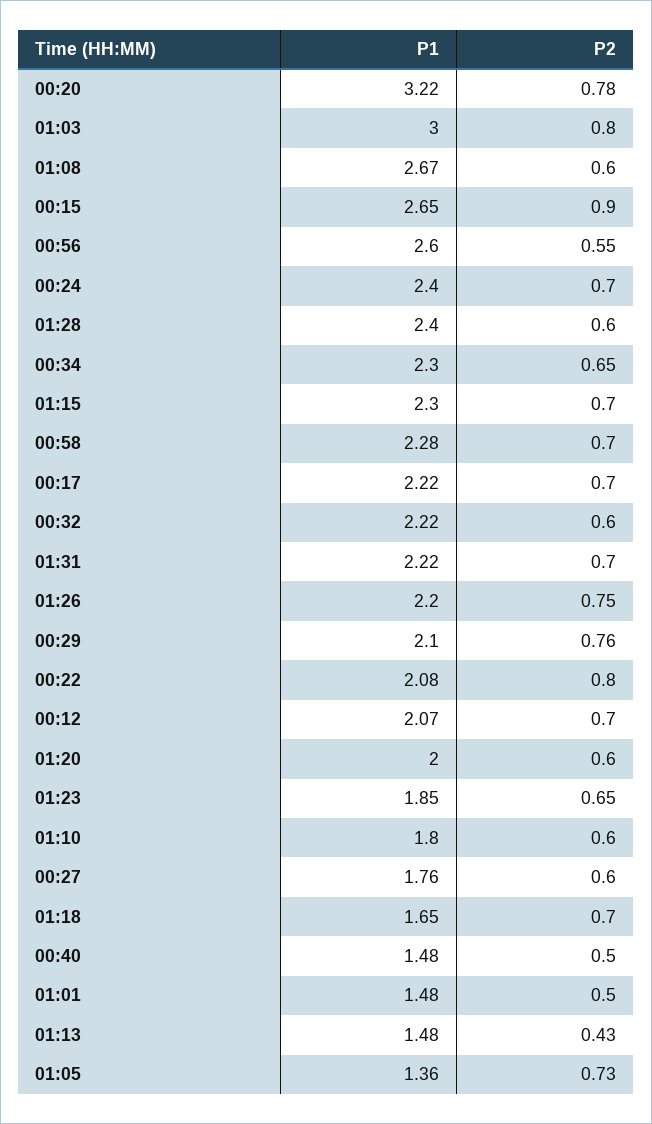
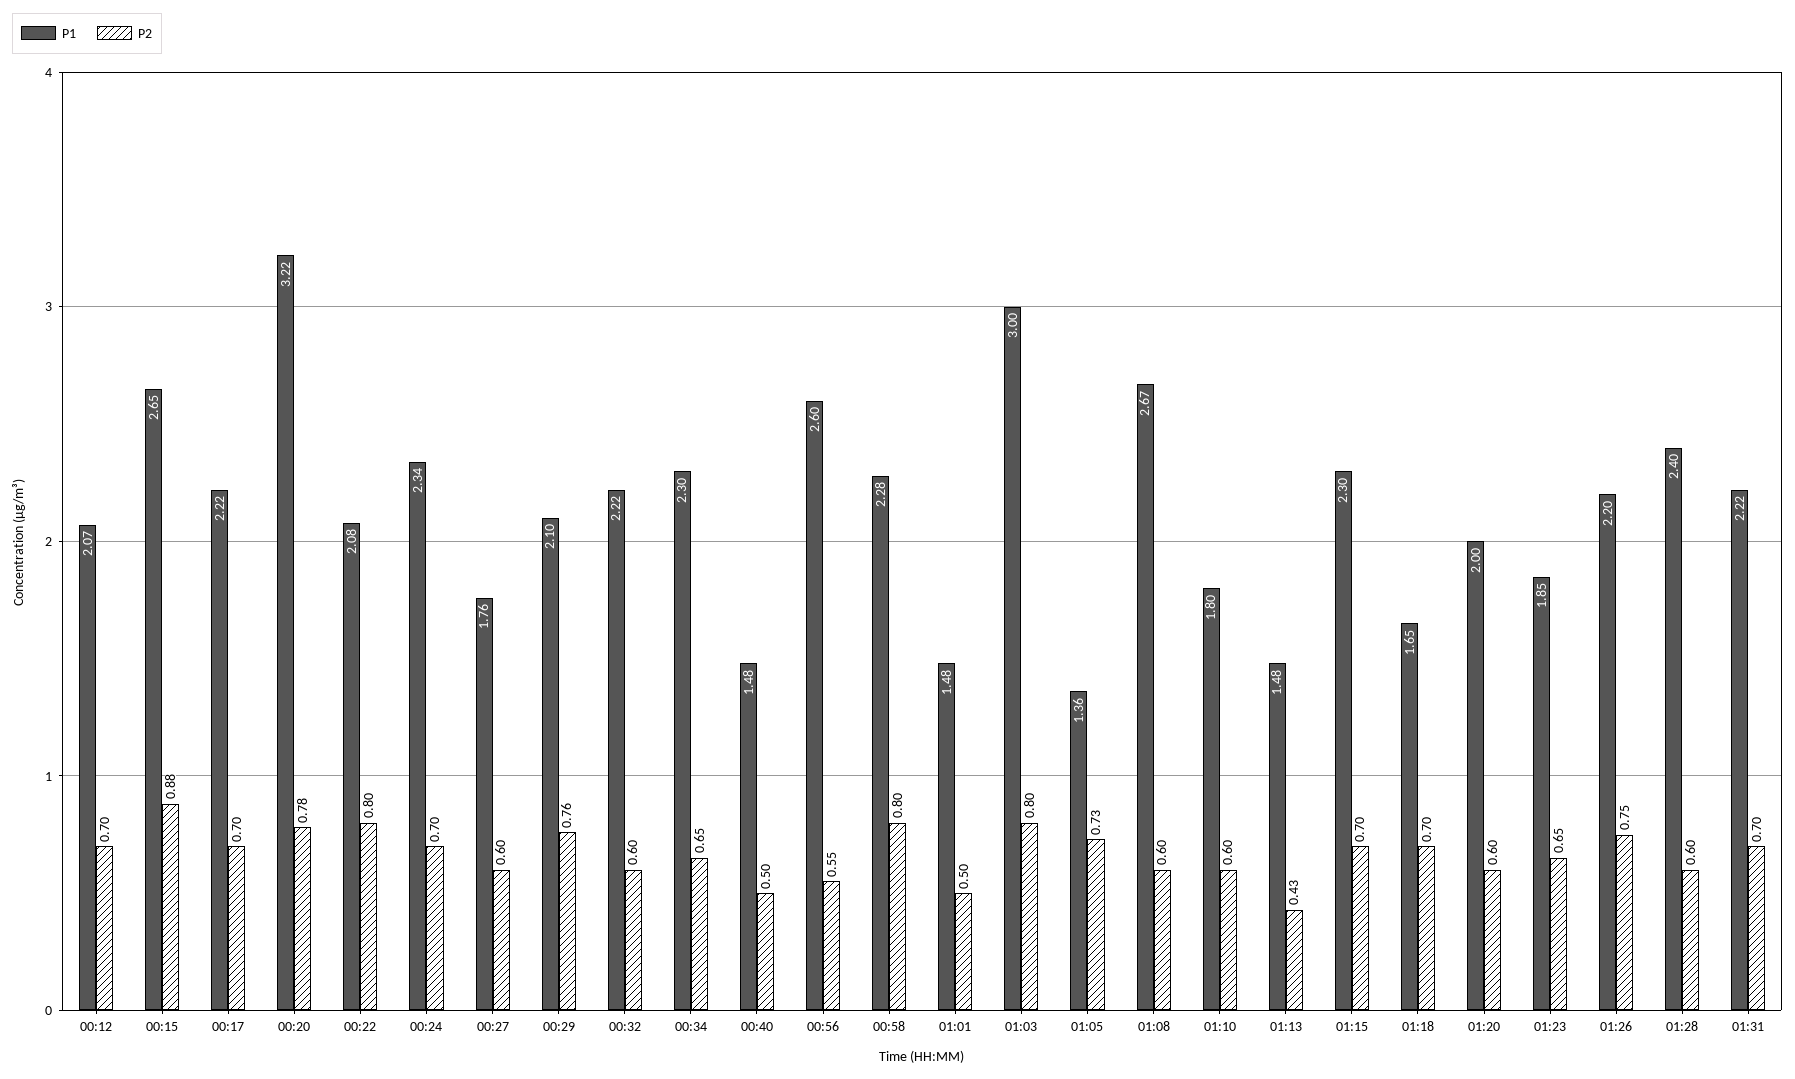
P2, 00:15: 0.9 -> 0.88
P1, 00:24: 2.4 -> 2.34
P2, 00:58: 0.7 -> 0.8

